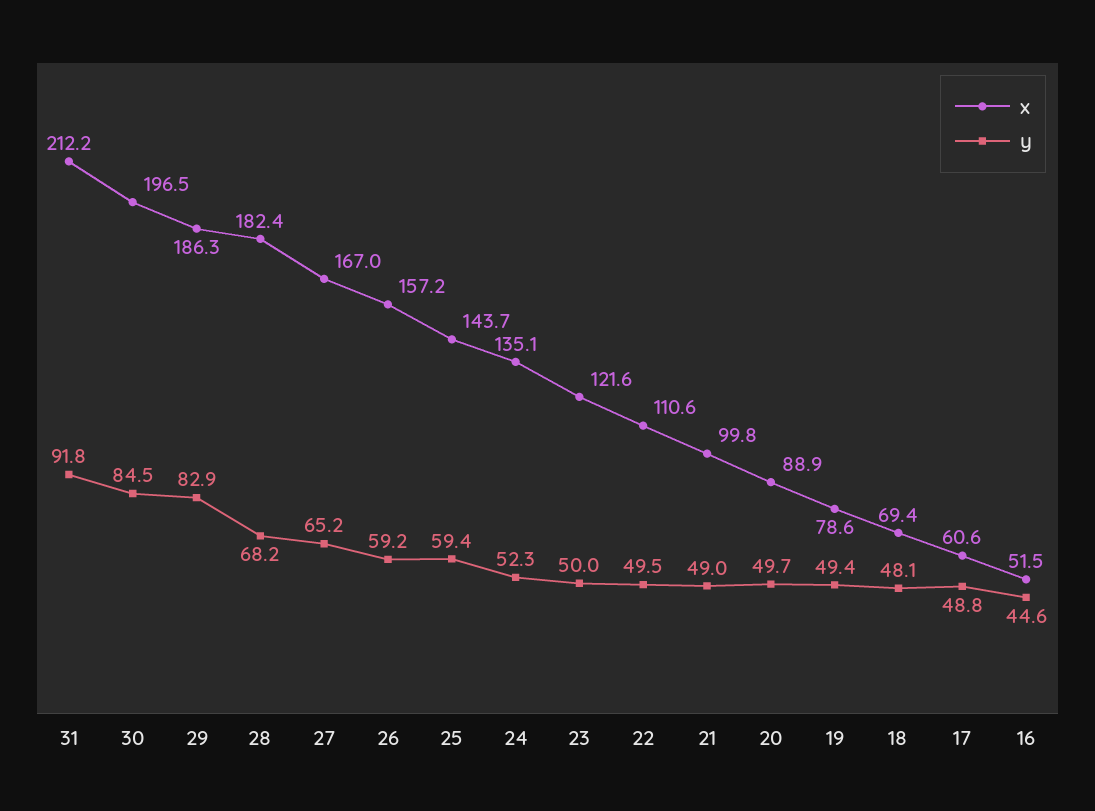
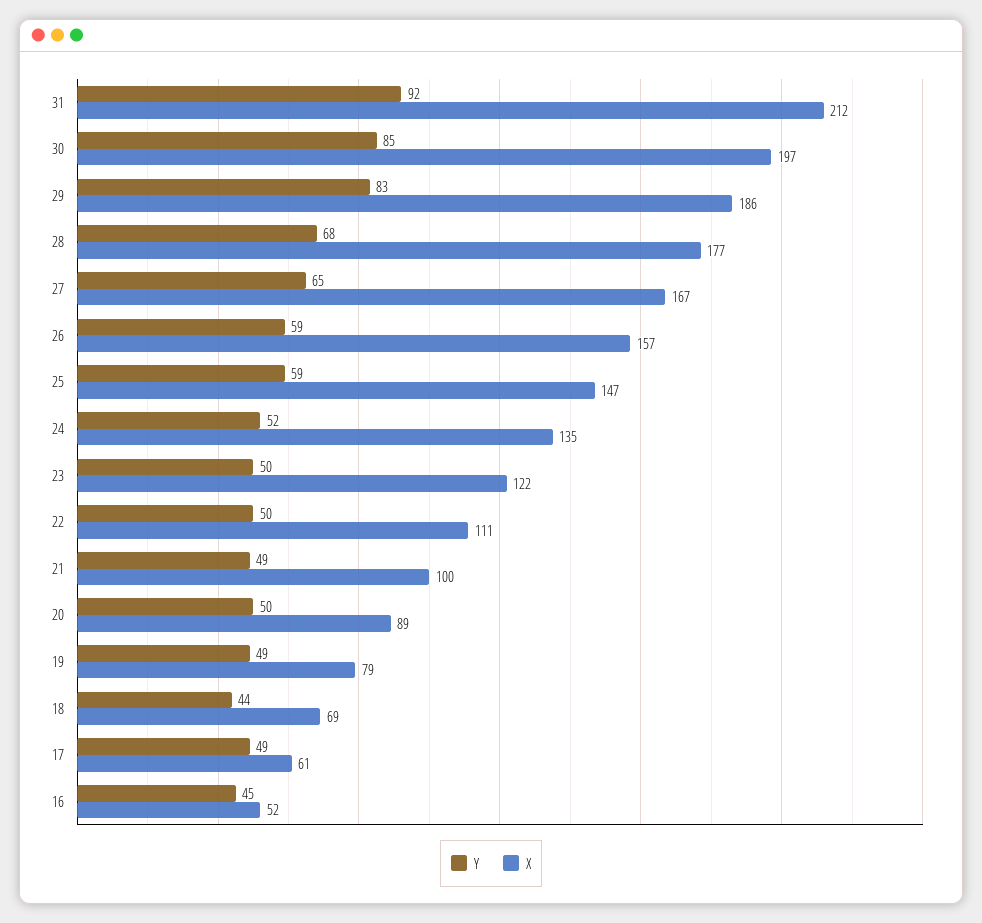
x, 28: 182.4 -> 177
x, 25: 143.7 -> 147
y, 18: 48.1 -> 44

